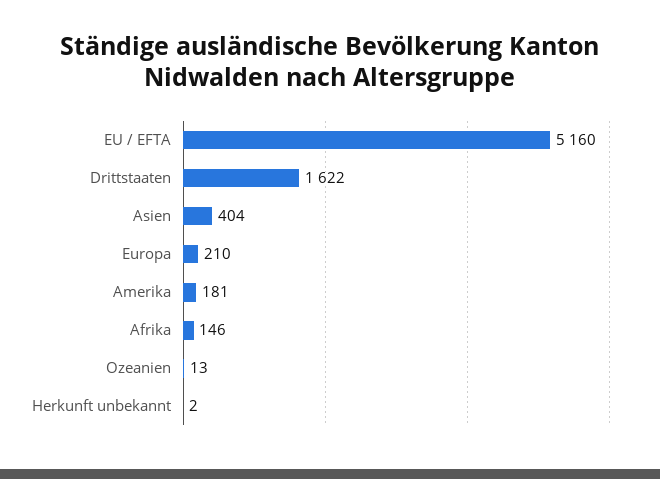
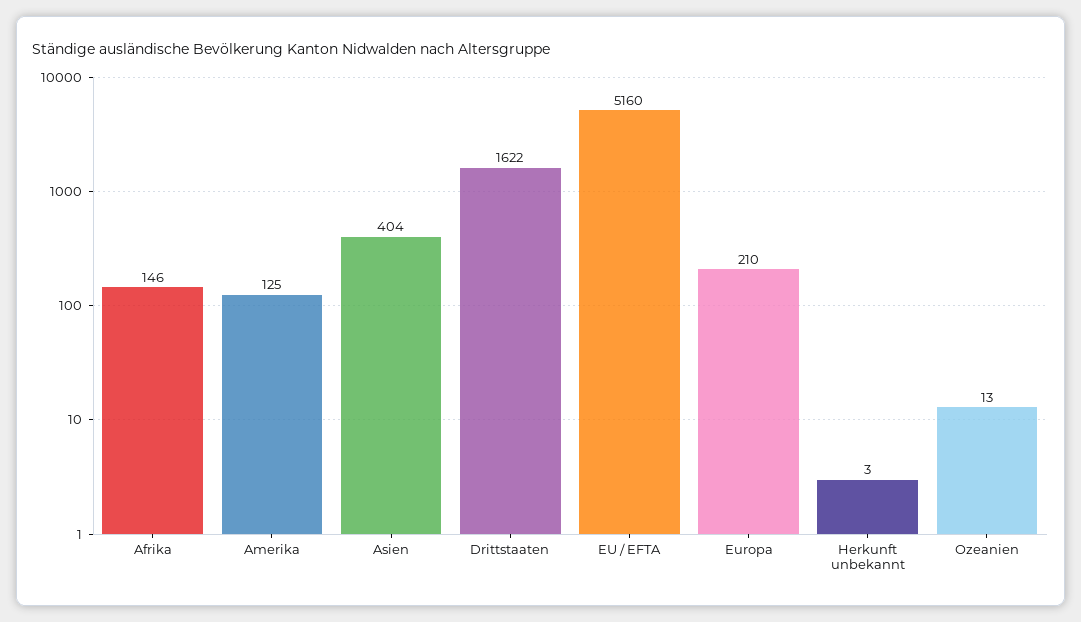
Amerika: 181 -> 125
Herkunft unbekannt: 2 -> 3

